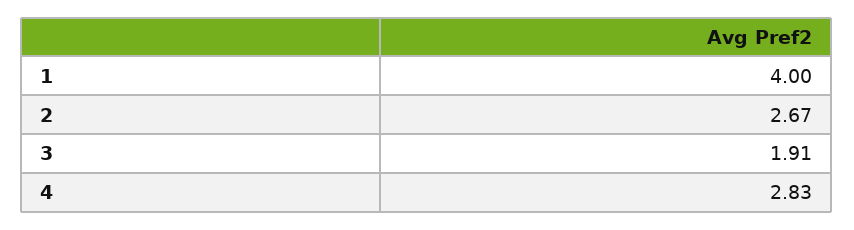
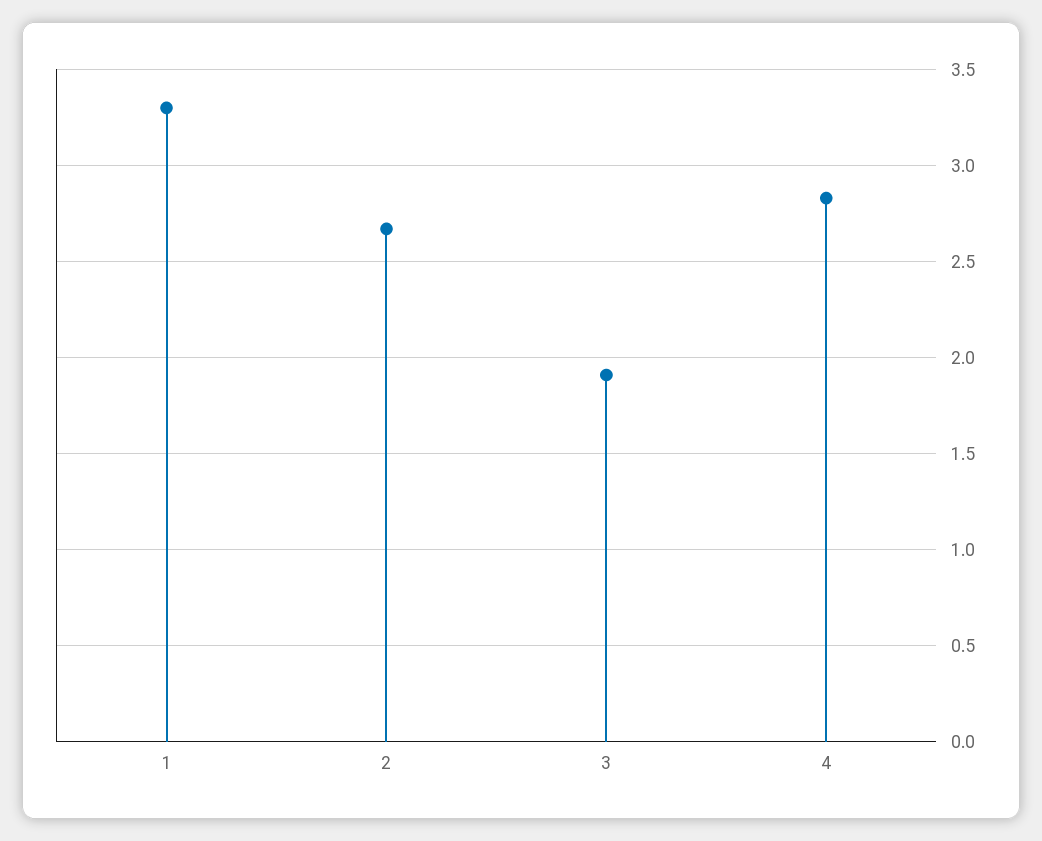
1: 4 -> 3.3

